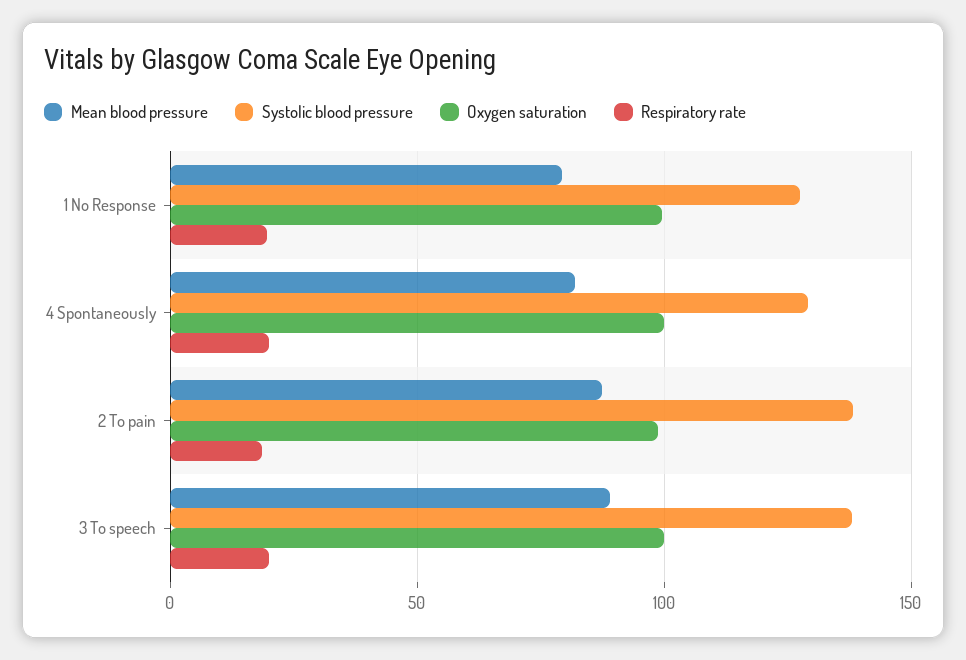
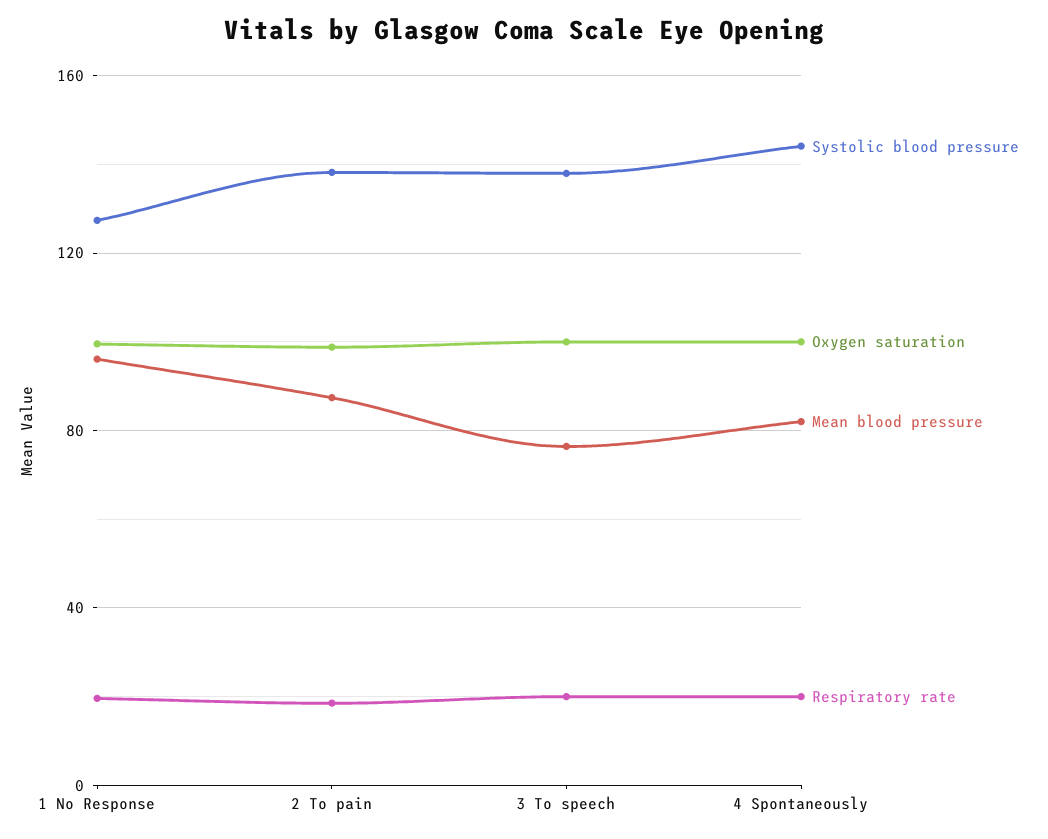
Mean blood pressure, 1 No Response: 80 -> 95
Systolic blood pressure, 4 Spontaneously: 130 -> 145
Mean blood pressure, 3 To speech: 90 -> 75

